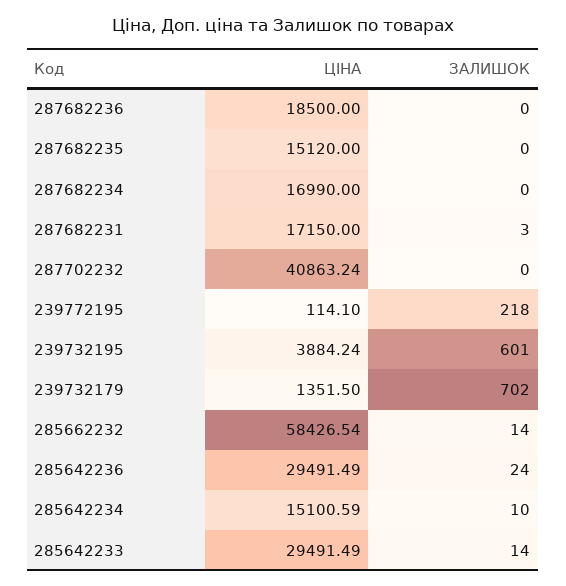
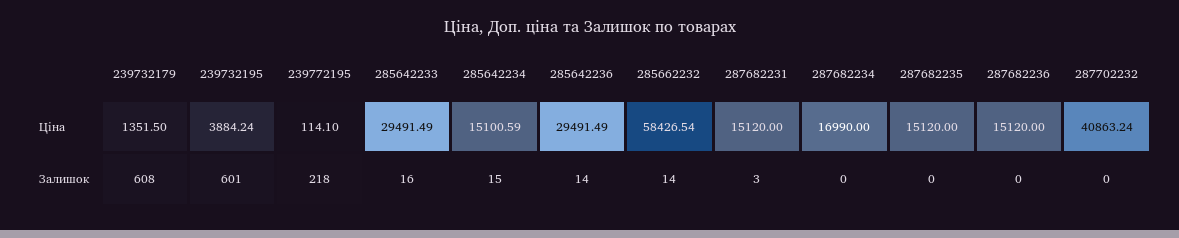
ЦІНА, 287682236: 18500 -> 15120
ЦІНА, 287682231: 17150 -> 15120
ЗАЛИШОК, 239732179: 702 -> 608
ЗАЛИШОК, 285642236: 24 -> 14
ЗАЛИШОК, 285642234: 10 -> 15
ЗАЛИШОК, 285642233: 14 -> 16

